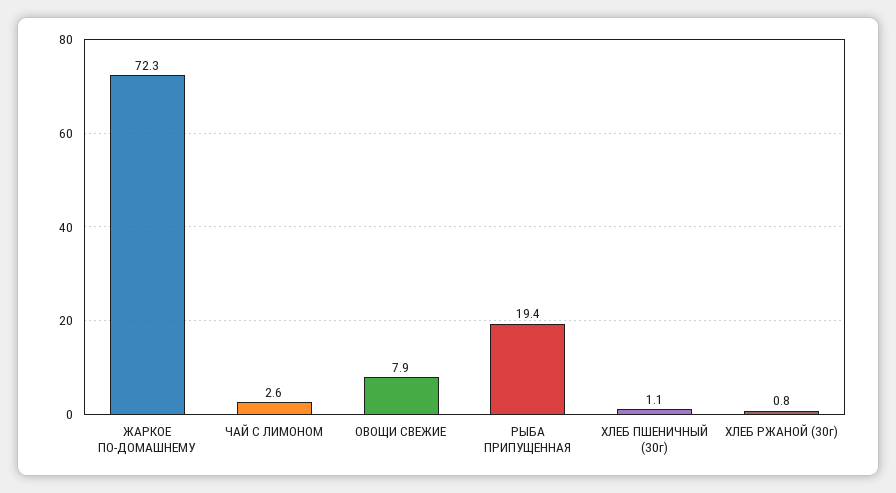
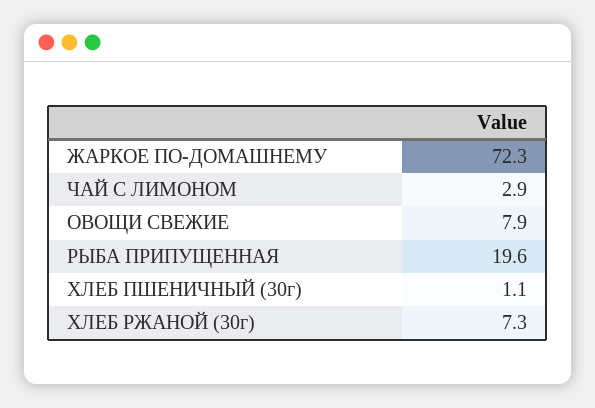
ЧАЙ С ЛИМОНОМ: 2.6 -> 2.9
РЫБА ПРИПУЩЕННАЯ: 19.4 -> 19.6
ХЛЕБ РЖАНОЙ (30г): 0.8 -> 7.3

